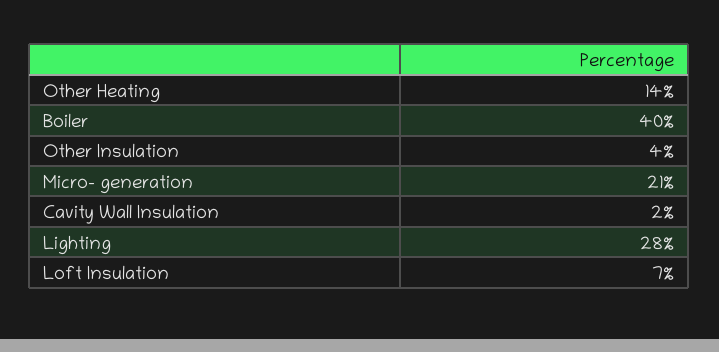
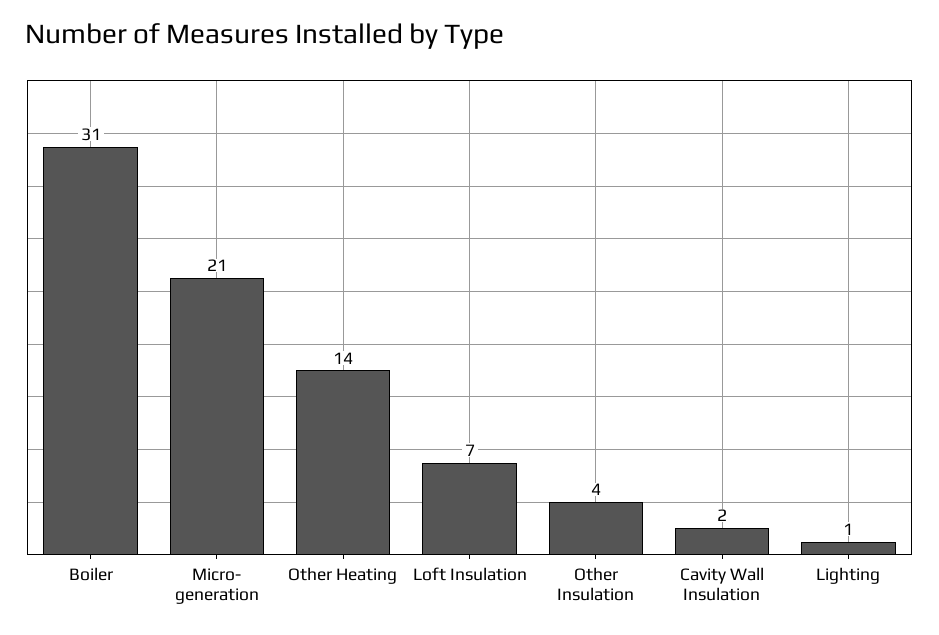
Boiler: 40 -> 31
Lighting: 28 -> 1

